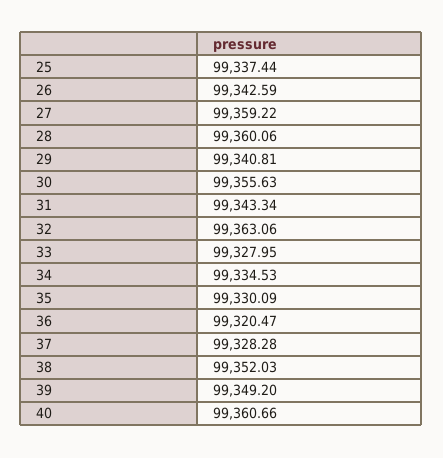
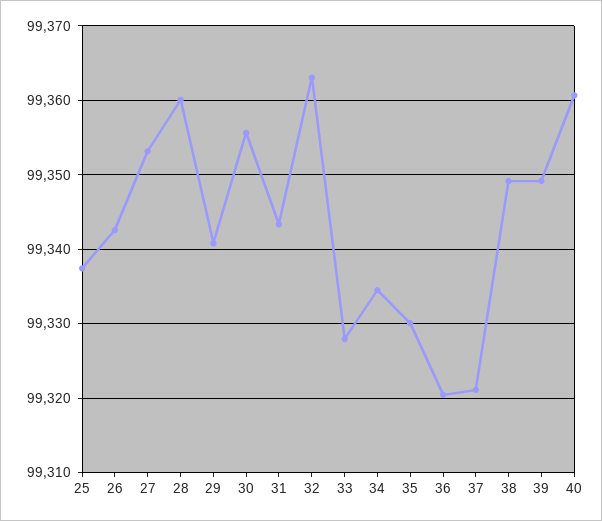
27: 99359.22 -> 99353
37: 99328.28 -> 99321
38: 99352.03 -> 99349

